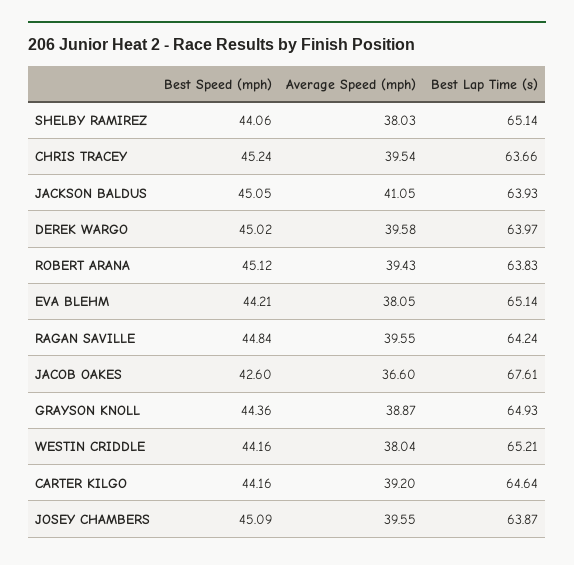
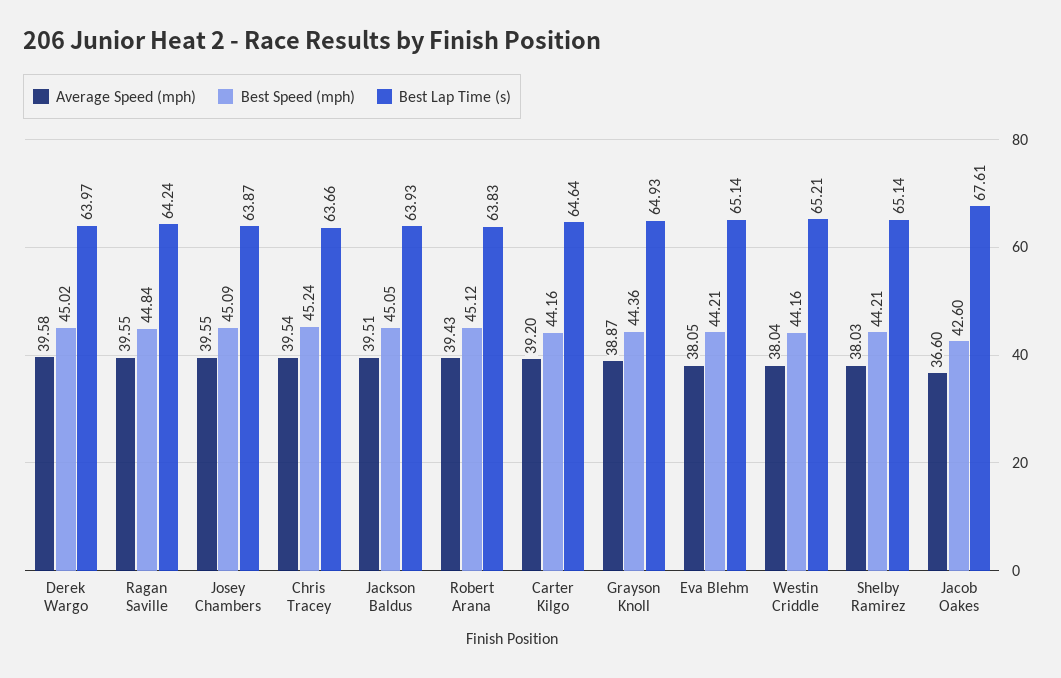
Best Speed (mph), SHELBY RAMIREZ: 44.06 -> 44.21
Average Speed (mph), JACKSON BALDUS: 41.05 -> 39.51

